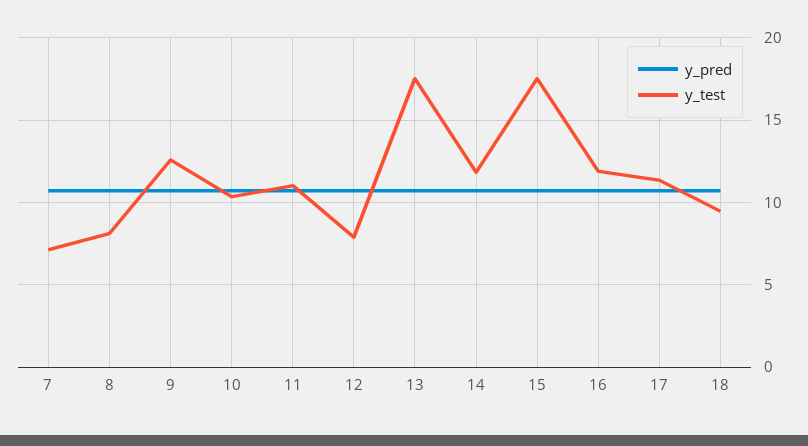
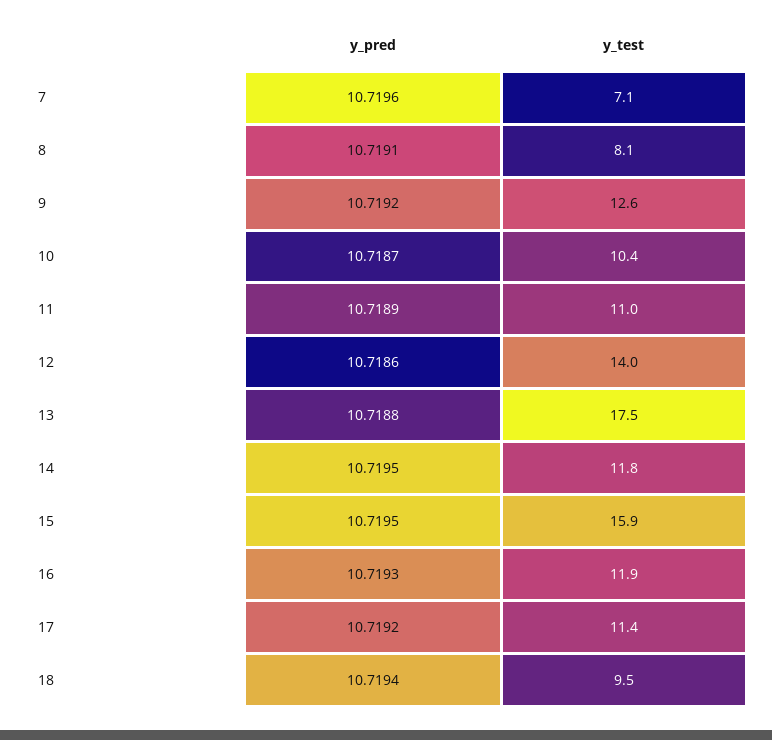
y_test, 12: 8 -> 14
y_test, 15: 17.5 -> 15.9

